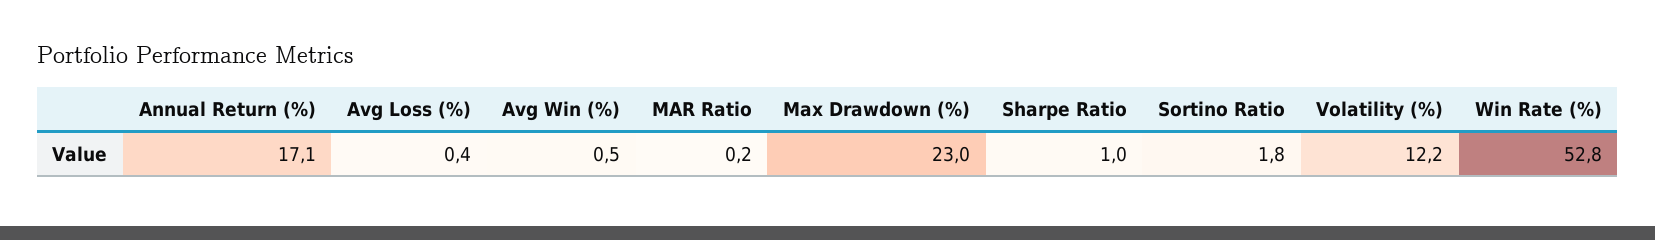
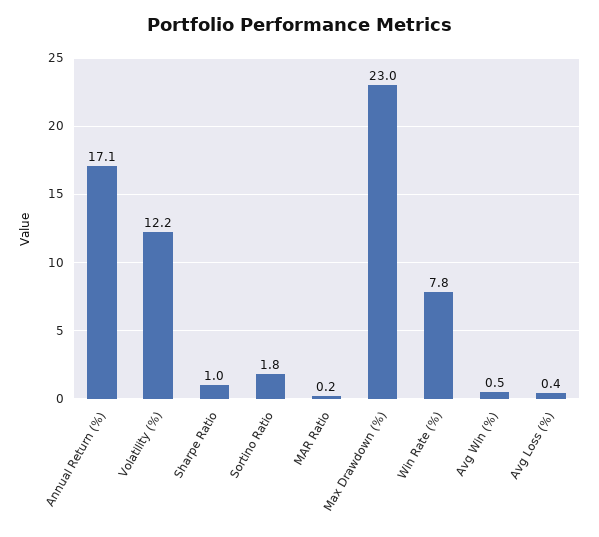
Win Rate (%): 52.8 -> 7.8

